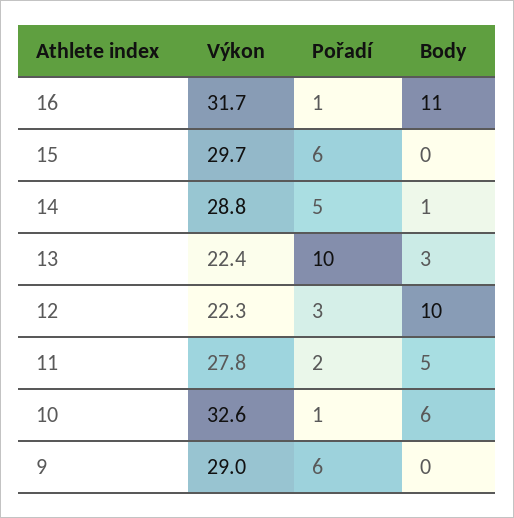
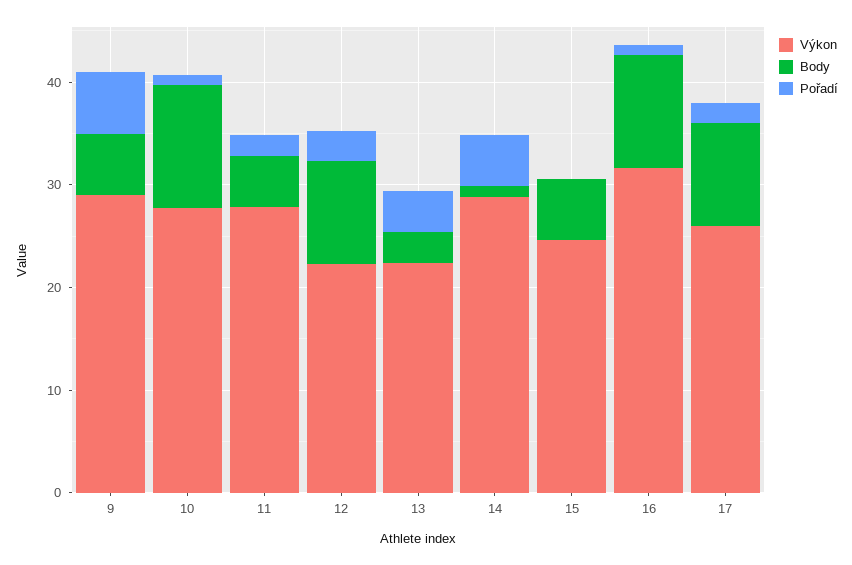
Výkon, 15: 29.7 -> 24
Pořadí, 15: 6 -> 0
Body, 15: 0 -> 6
Pořadí, 13: 10 -> 4
Výkon, 10: 32.6 -> 28
Body, 10: 6 -> 12
Body, 9: 0 -> 6
Výkon, 17: none -> 26
Body, 17: none -> 10
Pořadí, 17: none -> 2

